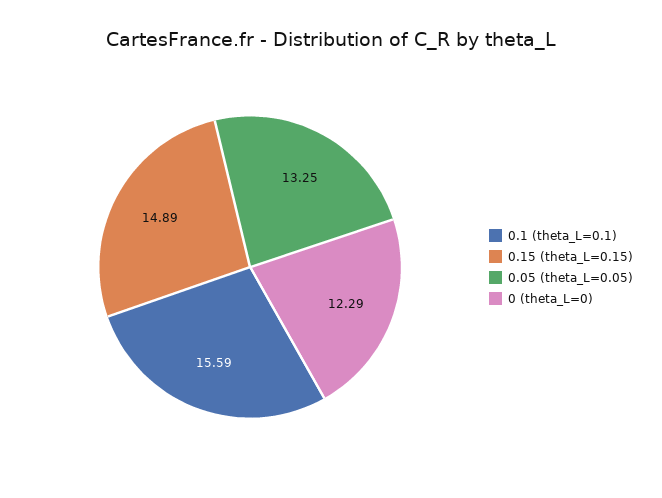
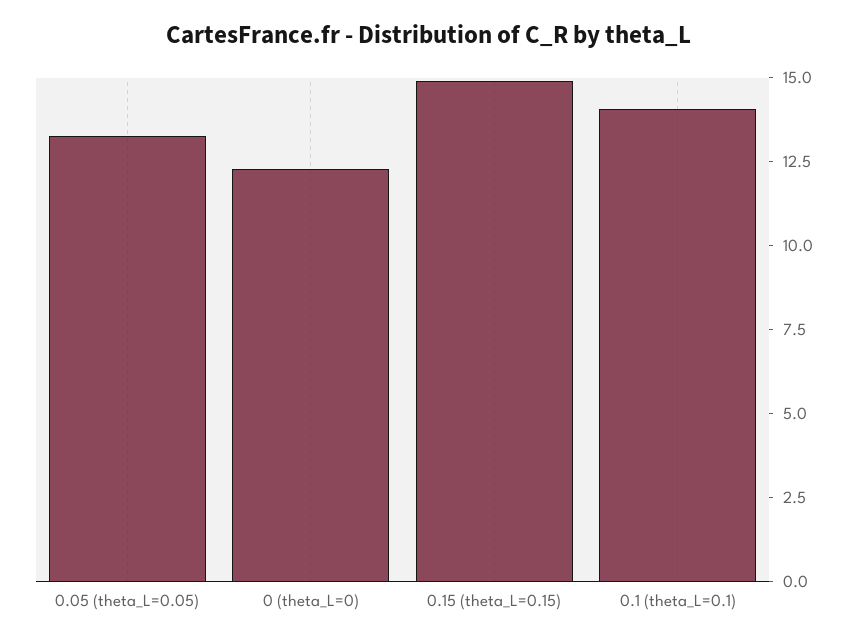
0.1 (theta_L=0.1): 15.59 -> 14

